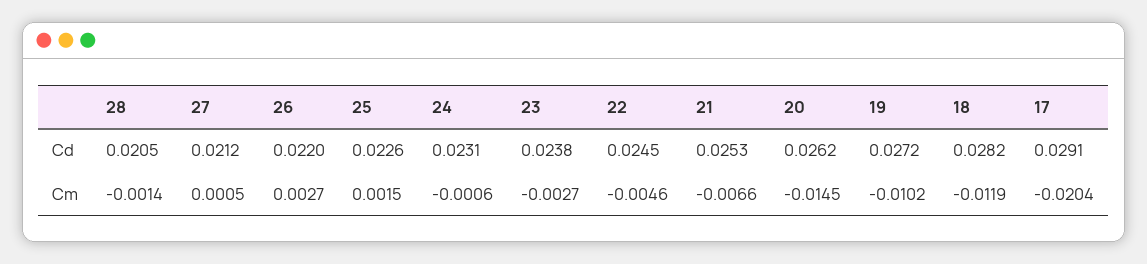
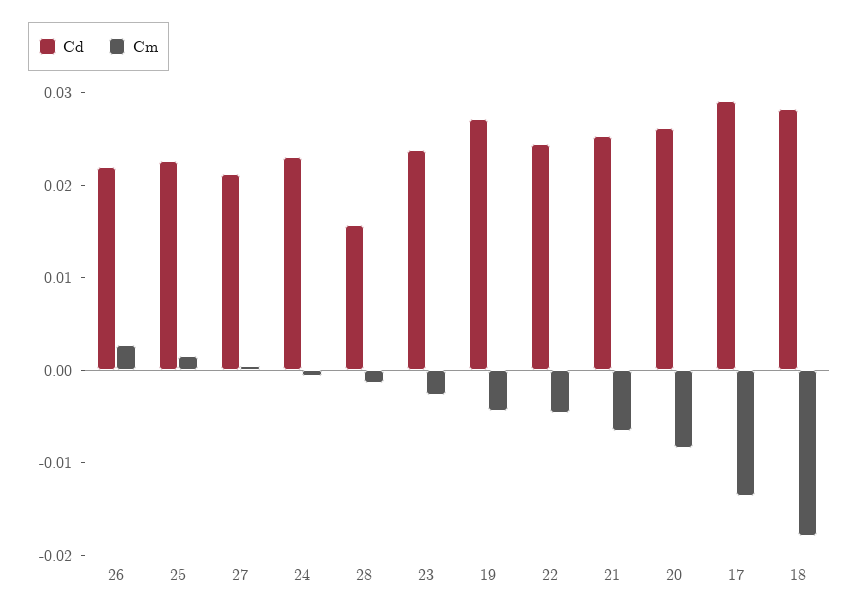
Cd, 28: 0.0205 -> 0.016
Cm, 20: -0.0145 -> -0.008
Cm, 19: -0.0102 -> -0.004
Cm, 18: -0.0119 -> -0.018
Cm, 17: -0.0204 -> -0.014

